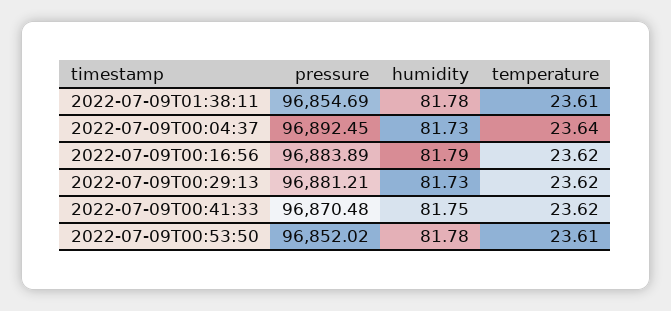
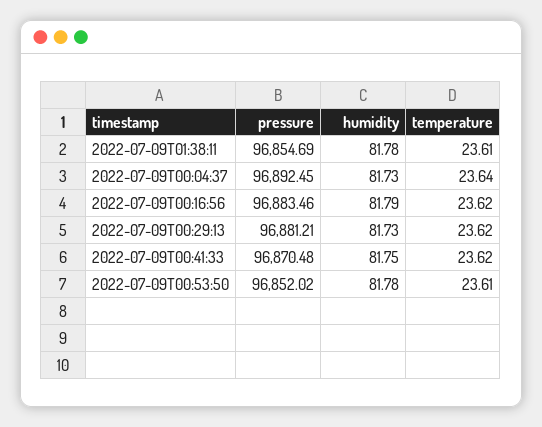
pressure, 2022-07-09T00:16:56: 96883.89 -> 96883.46

